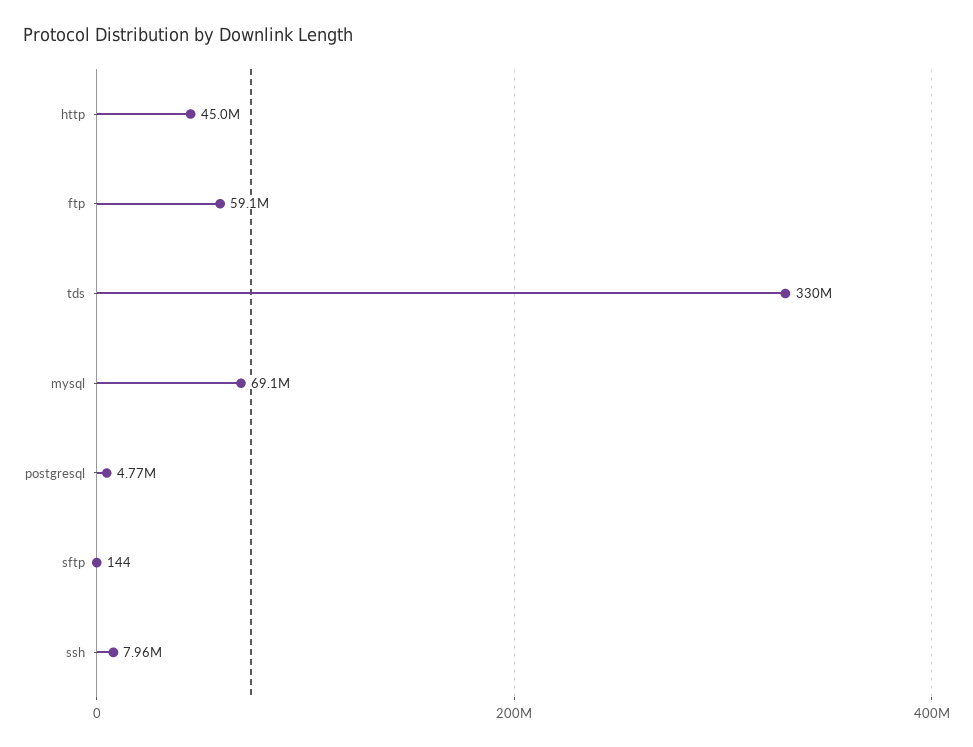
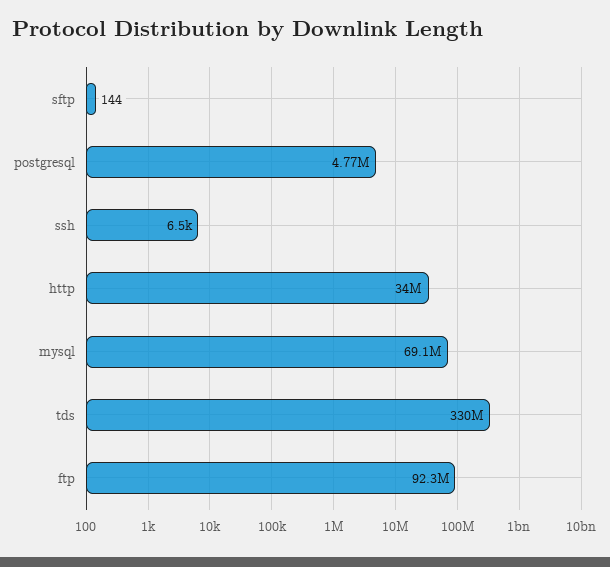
http: 45000000 -> 34000000
ftp: 59100000 -> 92300000
ssh: 7960000 -> 6500

